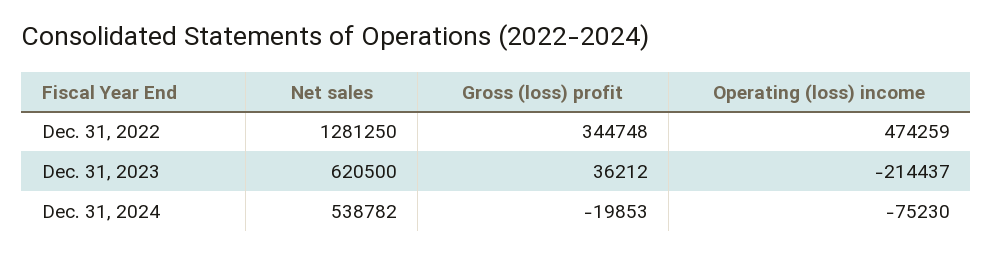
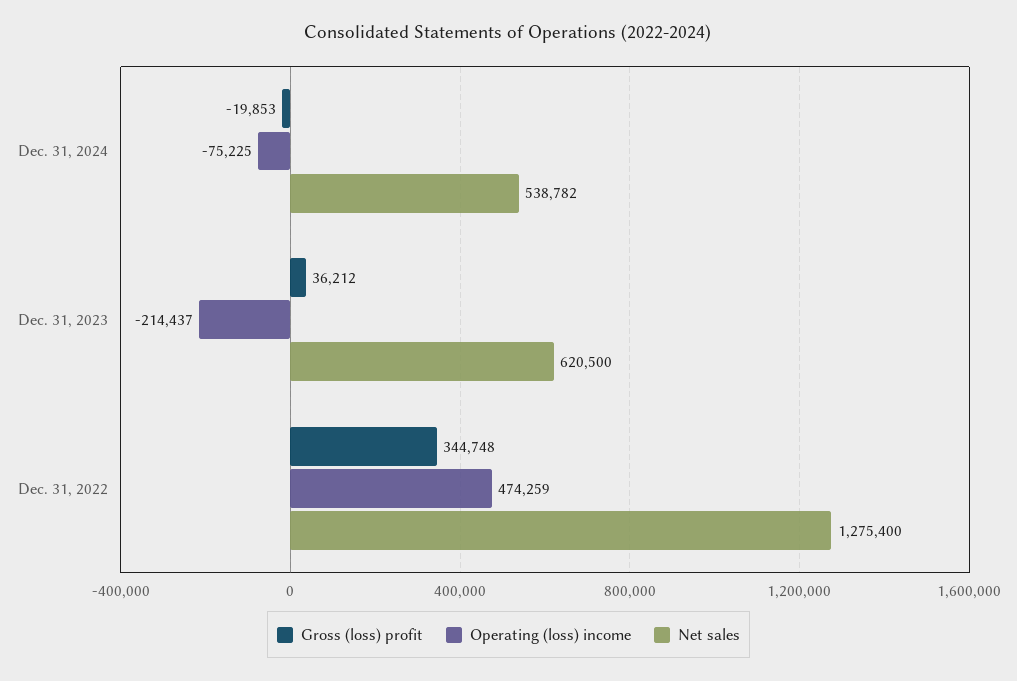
Net sales, Dec. 31, 2022: 1281250 -> 1275400
Operating (loss) income, Dec. 31, 2024: -75230 -> -75225

